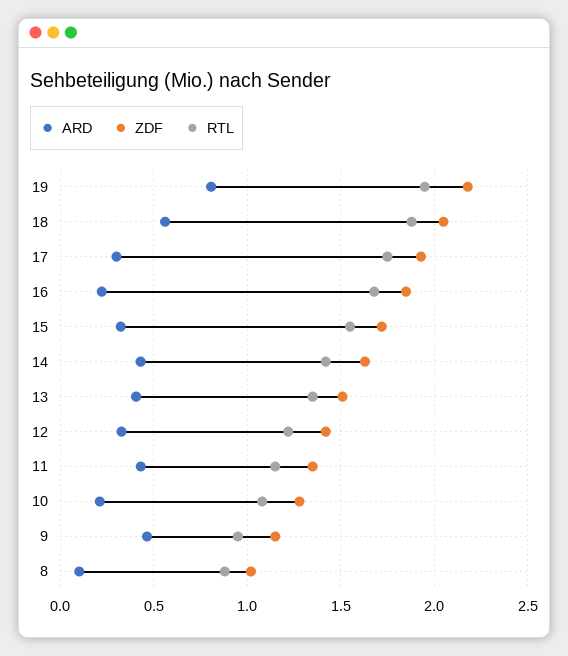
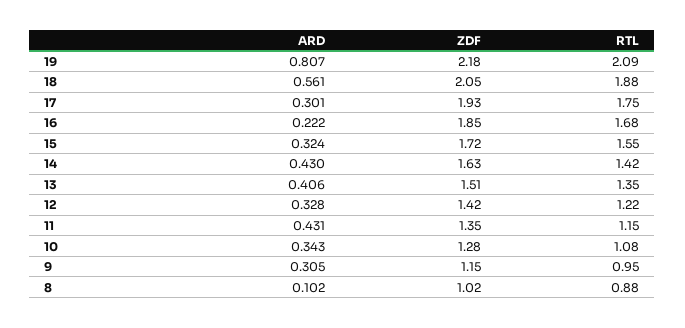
RTL, 19: 1.95 -> 2.09
ARD, 10: 0.2 -> 0.343
ARD, 9: 0.45 -> 0.305

